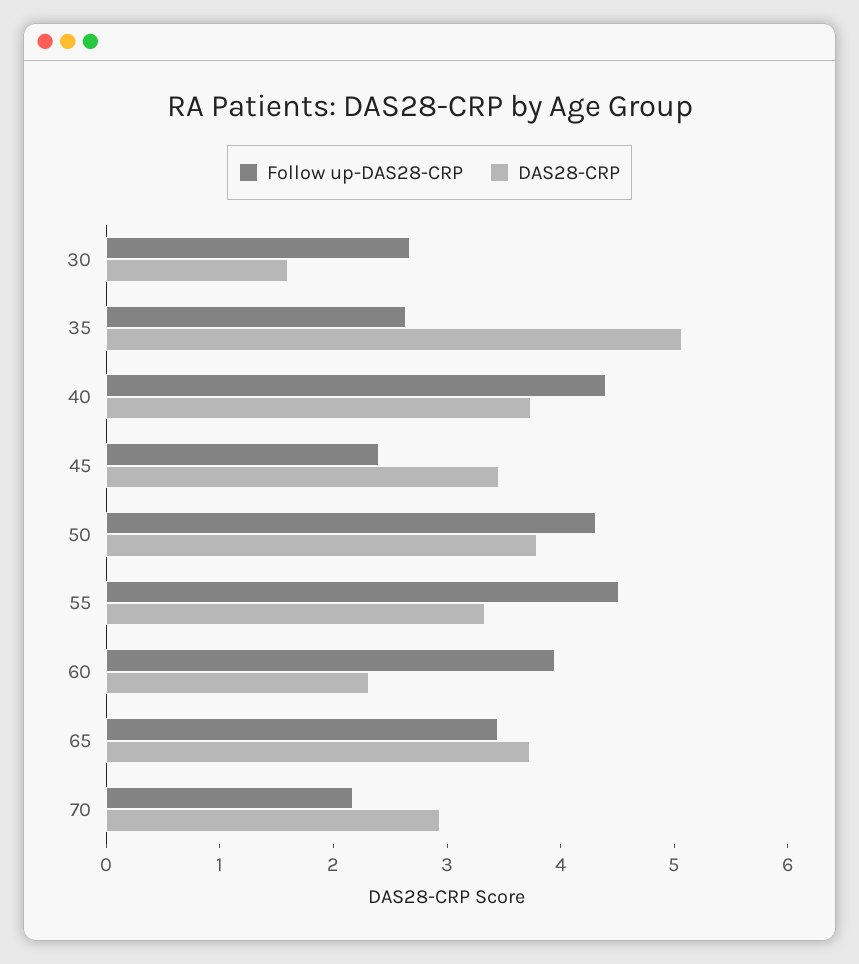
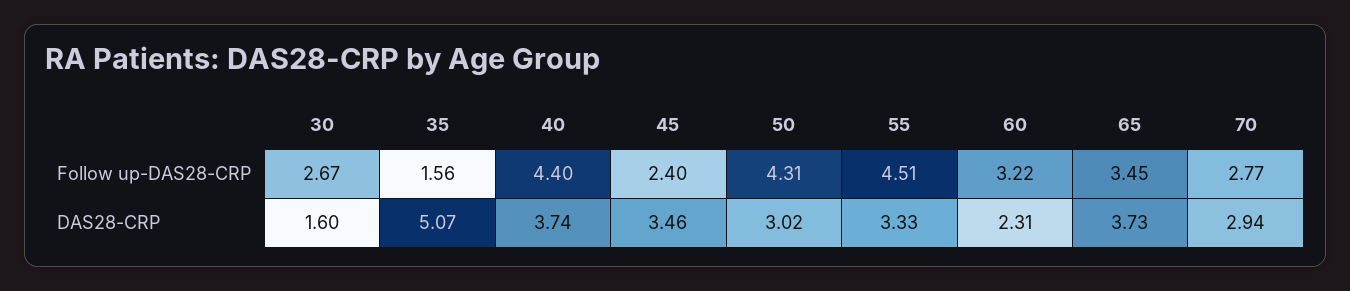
Follow up-DAS28-CRP, 35: 2.6 -> 1.56
DAS28-CRP, 50: 3.8 -> 3.02
Follow up-DAS28-CRP, 60: 4 -> 3.22
Follow up-DAS28-CRP, 70: 2.2 -> 2.77

